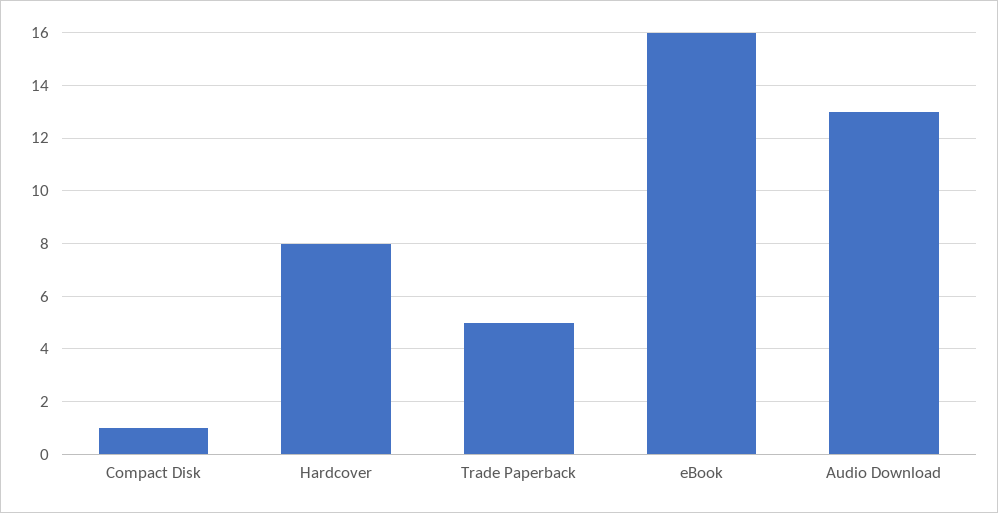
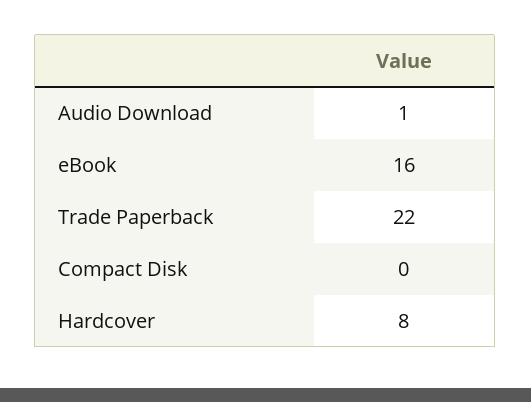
Compact Disk: 1 -> 0
Trade Paperback: 5 -> 22
Audio Download: 13 -> 1

